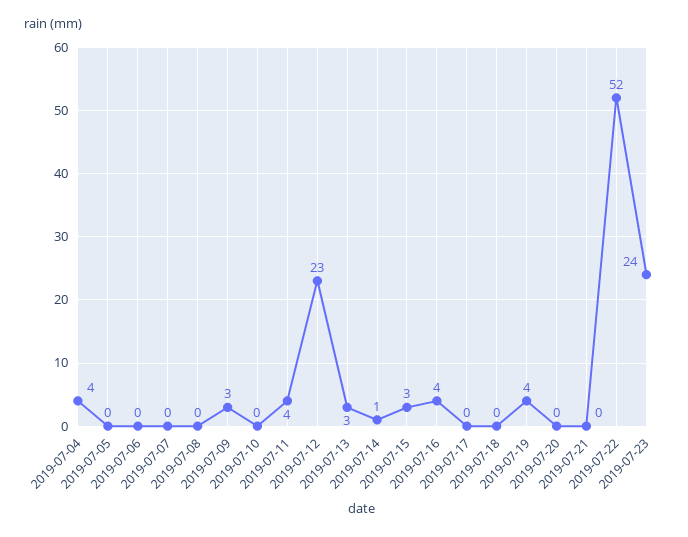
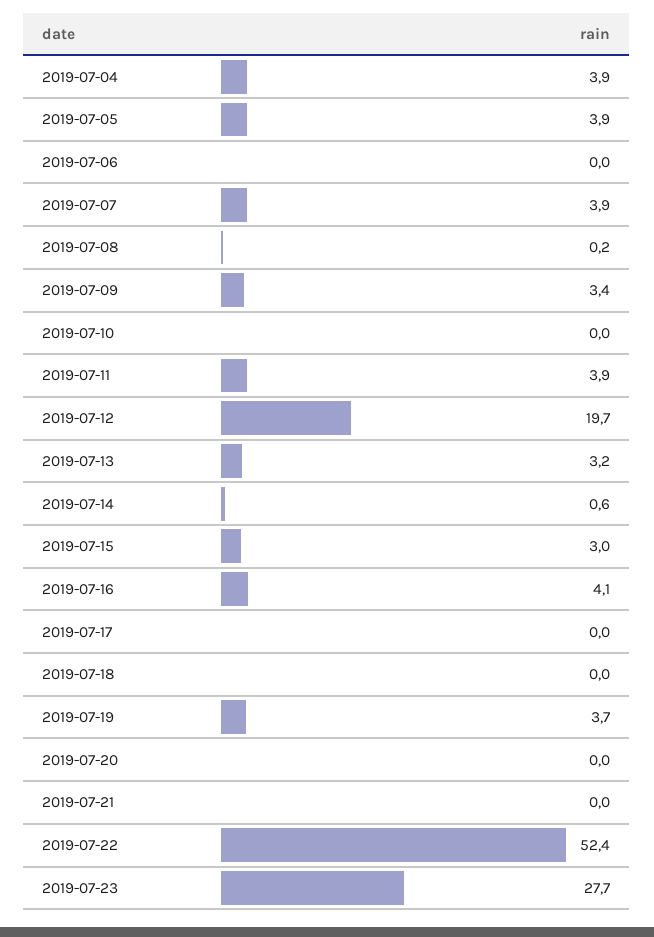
2019-07-05: 0 -> 3.9
2019-07-07: 0 -> 3.9
2019-07-12: 23 -> 19.7
2019-07-23: 24 -> 27.7

